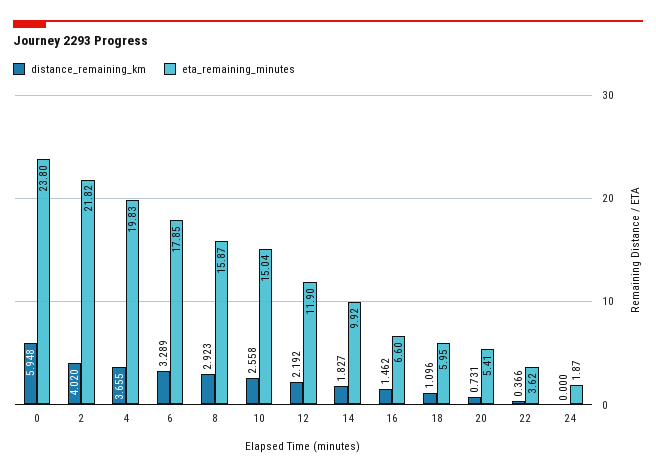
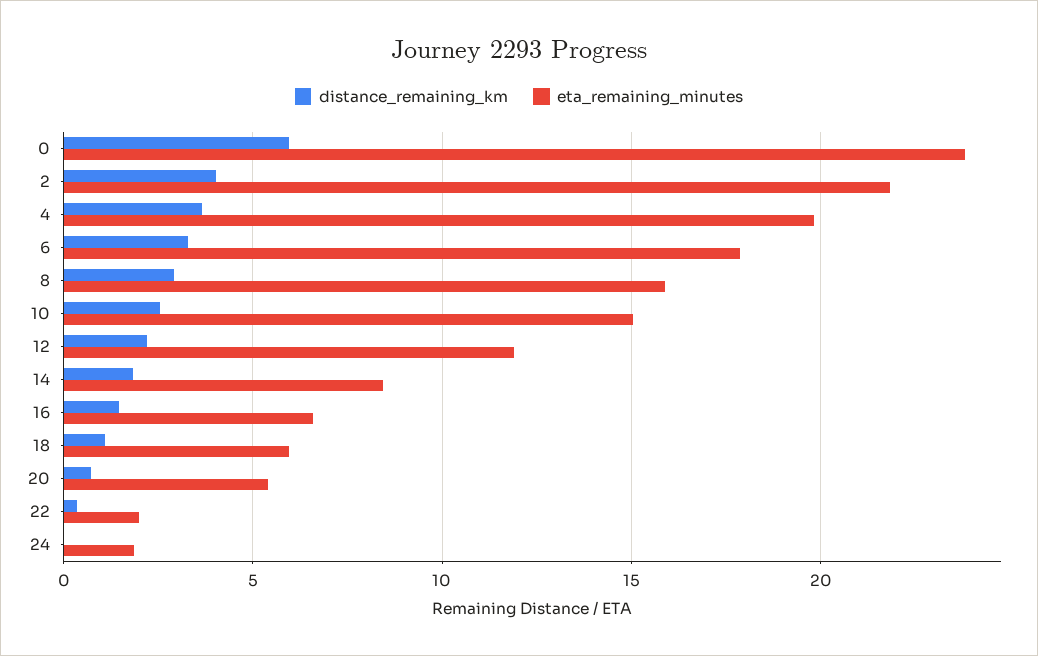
eta_remaining_minutes, 14: 9.92 -> 8.5
eta_remaining_minutes, 22: 3.62 -> 2

